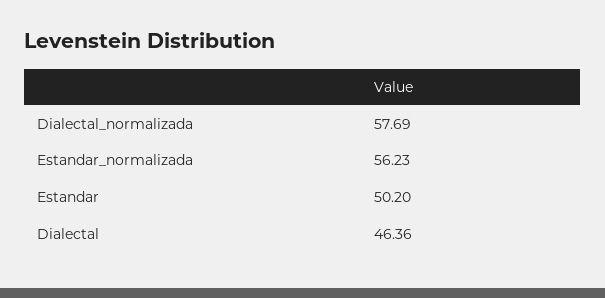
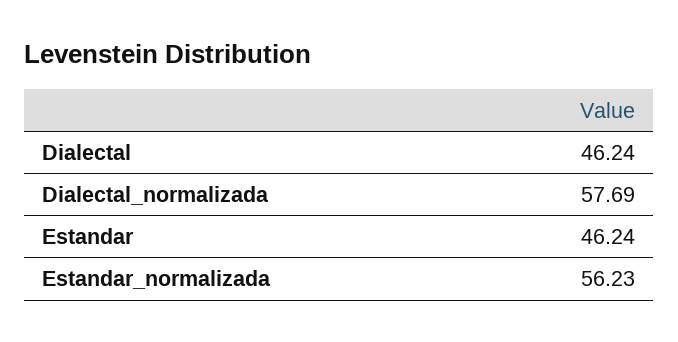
Estandar: 50.2 -> 46.24
Dialectal: 46.36 -> 46.24

